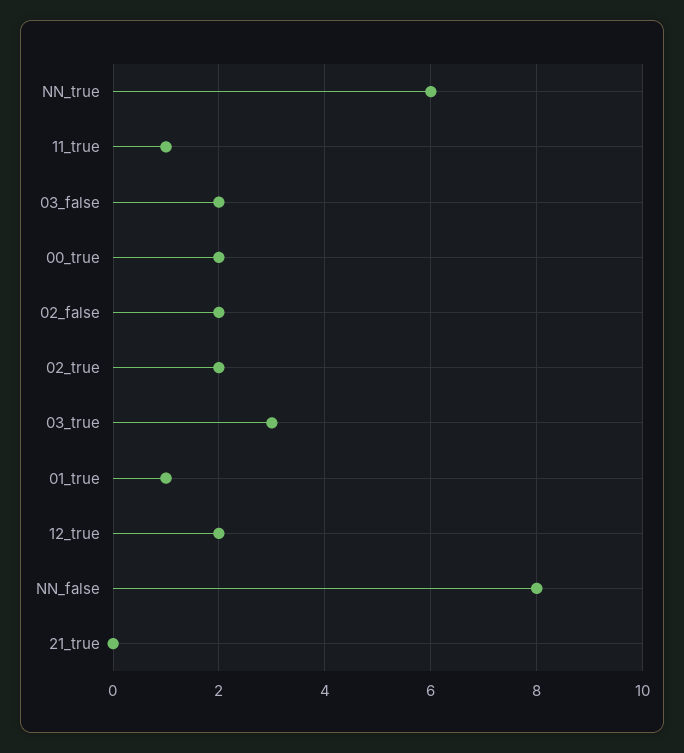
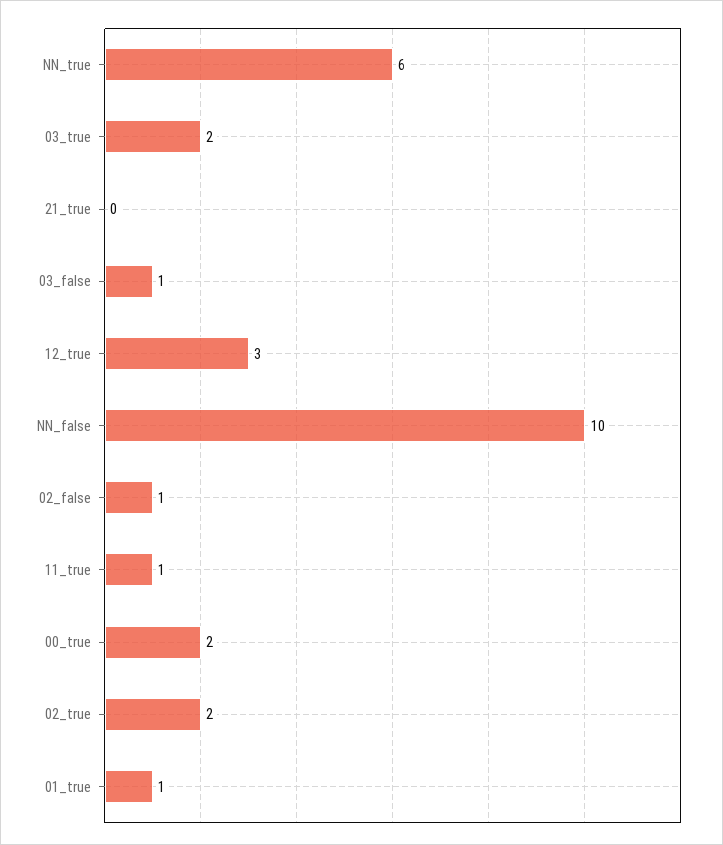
03_false: 2 -> 1
02_false: 2 -> 1
03_true: 3 -> 2
12_true: 2 -> 3
NN_false: 8 -> 10

